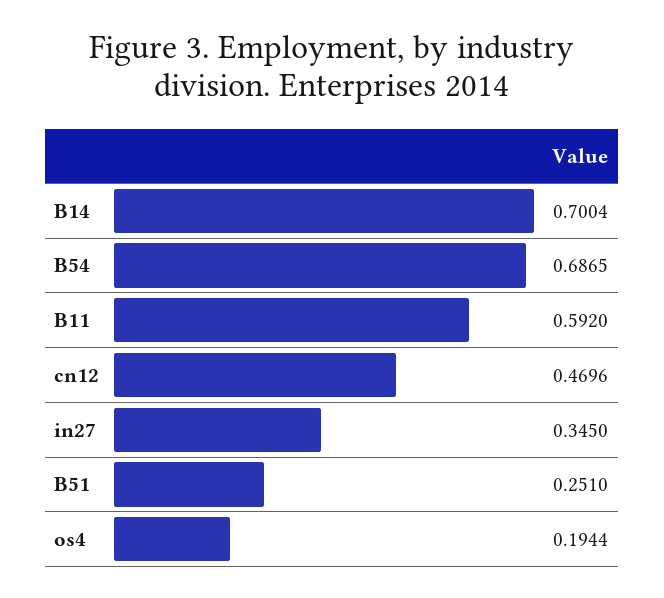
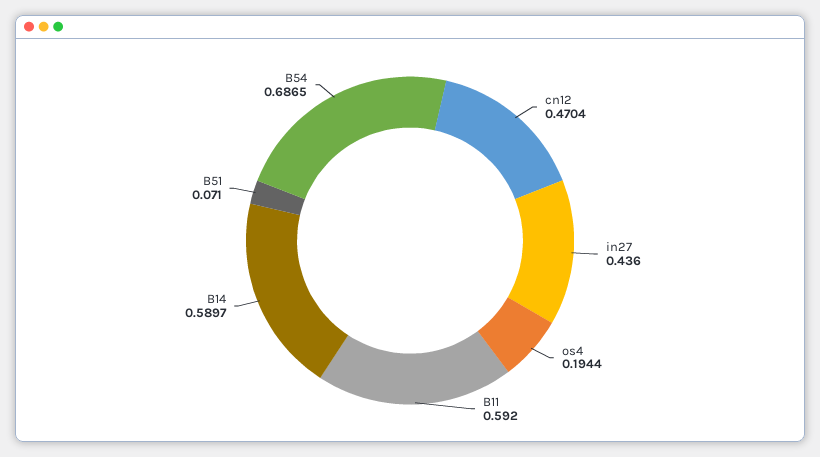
B14: 0.7004 -> 0.5897
cn12: 0.4696 -> 0.4704
in27: 0.345 -> 0.436
B51: 0.251 -> 0.071

